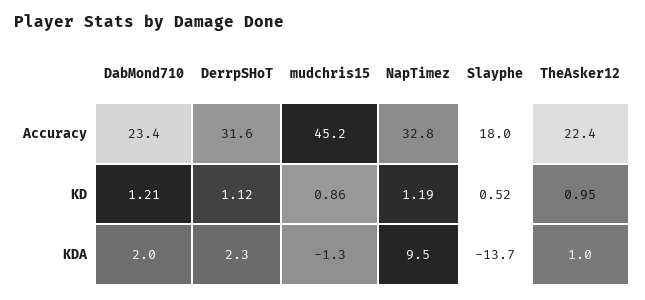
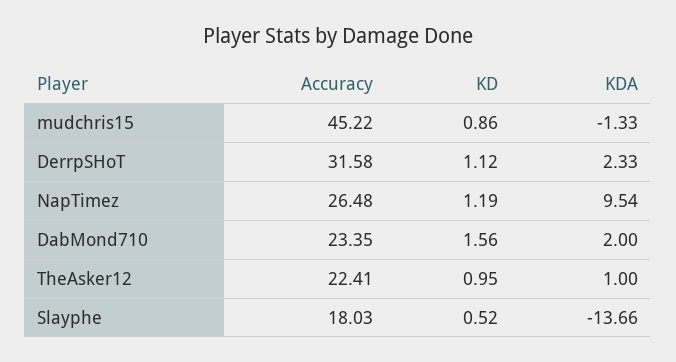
NapTimez, Accuracy: 32.8 -> 26.48
DabMond710, KD: 1.21 -> 1.56

